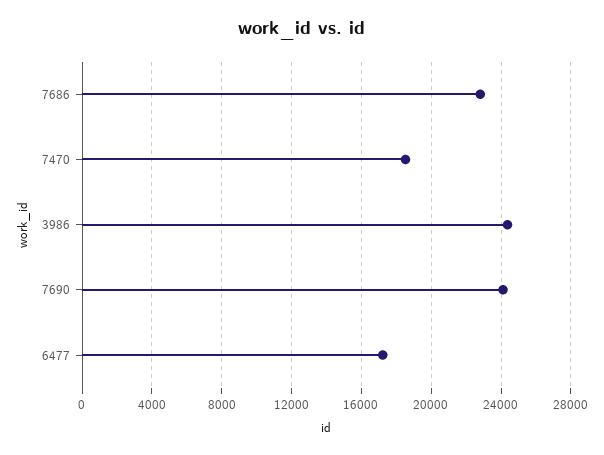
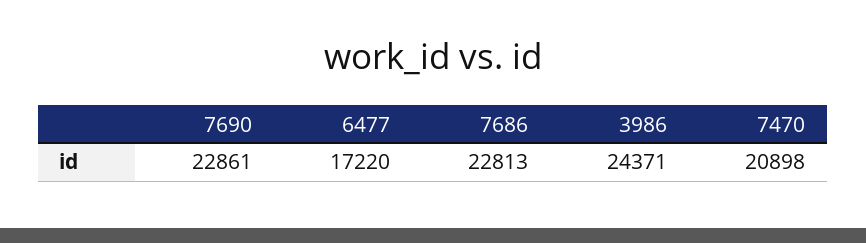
7470: 18500 -> 20898
7690: 24000 -> 22861

